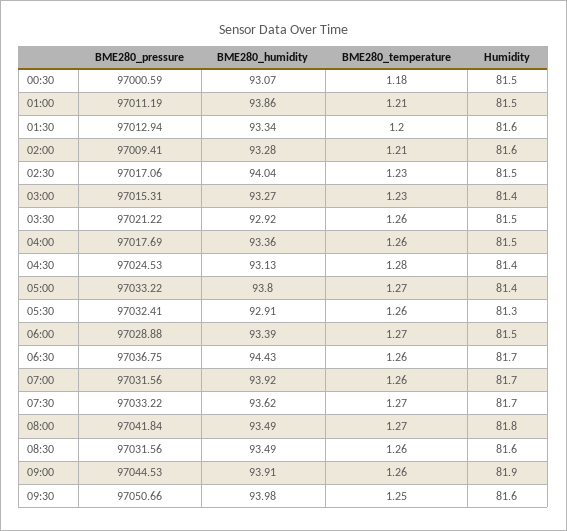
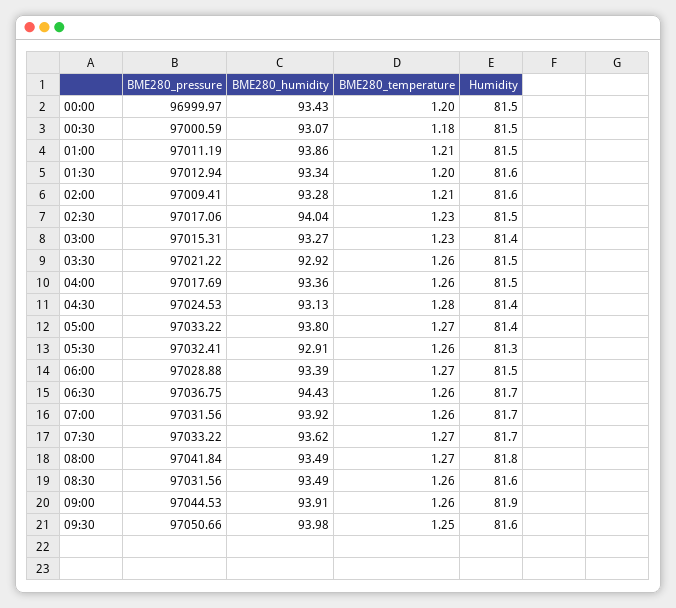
BME280_pressure, 00:00: none -> 96999.97
BME280_humidity, 00:00: none -> 93.43
BME280_temperature, 00:00: none -> 1.2
Humidity, 00:00: none -> 81.5

